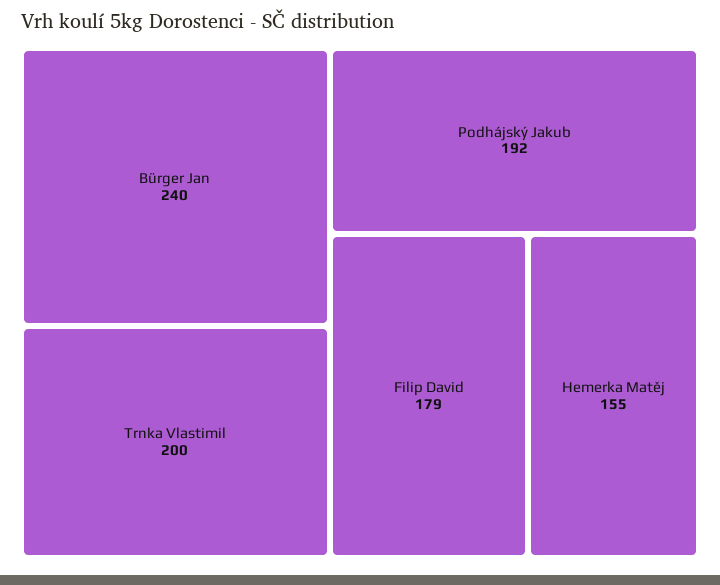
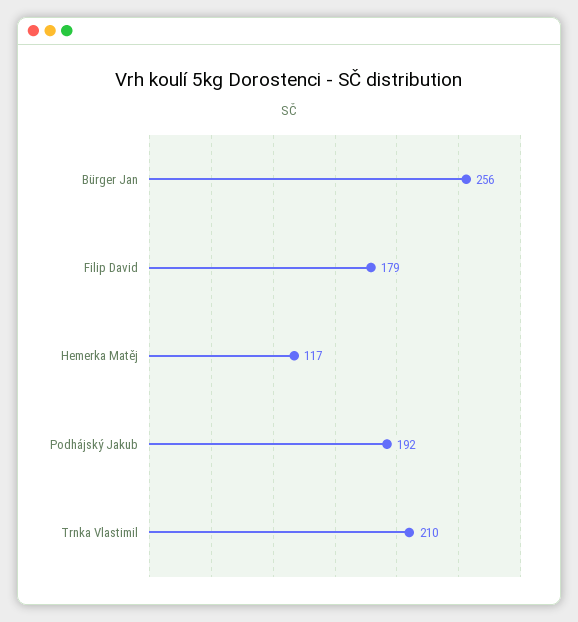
Bürger Jan: 240 -> 256
Trnka Vlastimil: 200 -> 210
Hemerka Matěj: 155 -> 117

